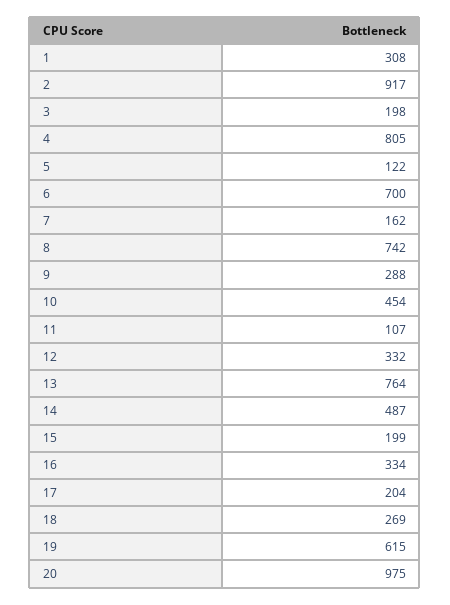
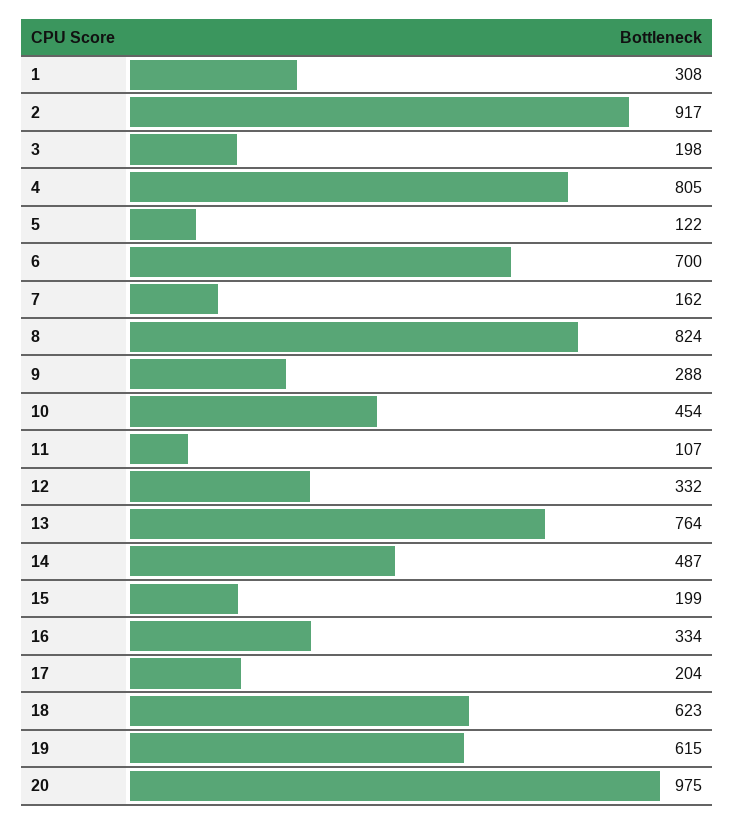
8: 742 -> 824
18: 269 -> 623

